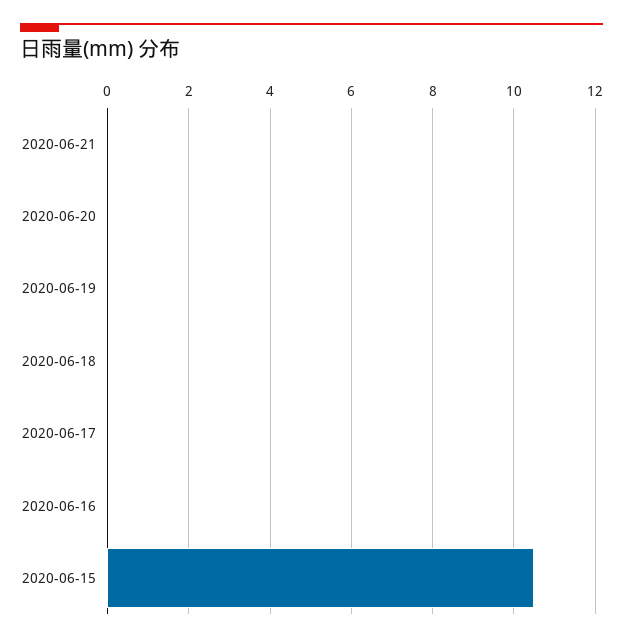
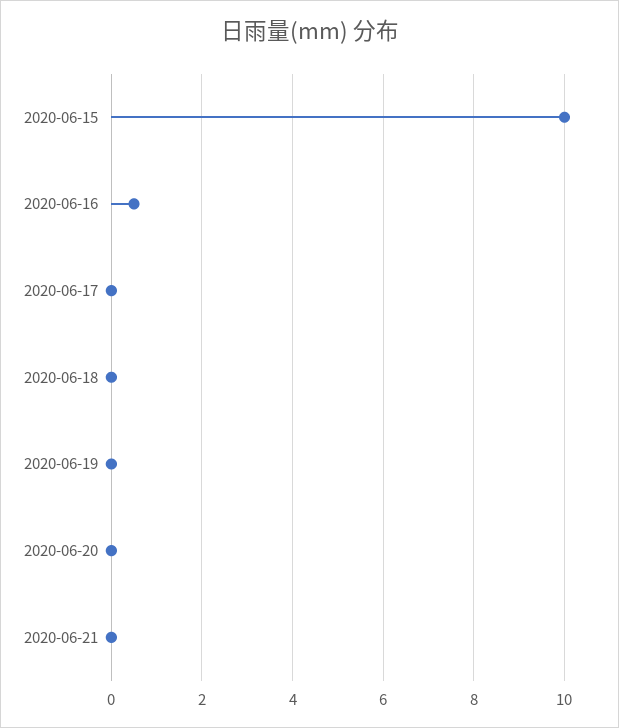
2020-06-16: 0 -> 0.5
2020-06-15: 10.5 -> 10

